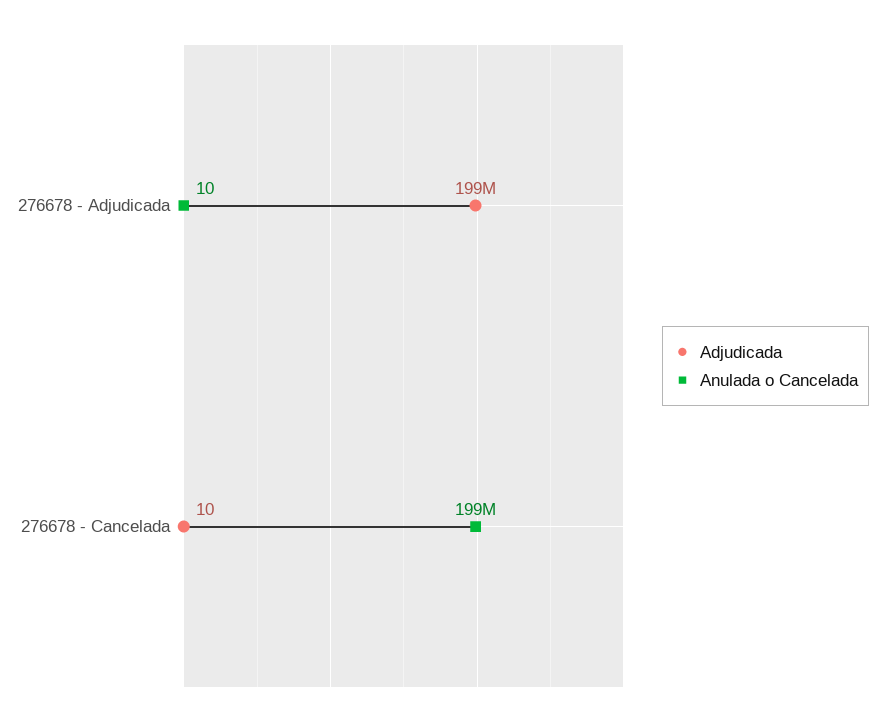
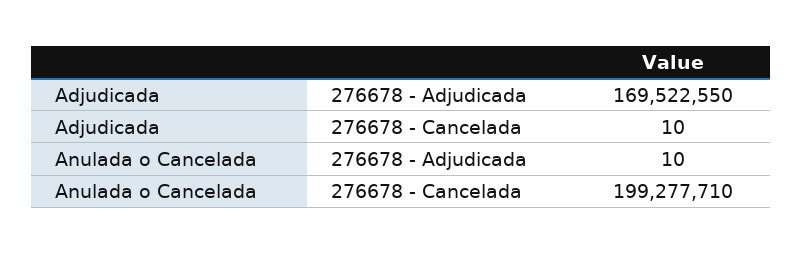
Adjudicada, 276678 - Adjudicada: 199000000 -> 169522550

